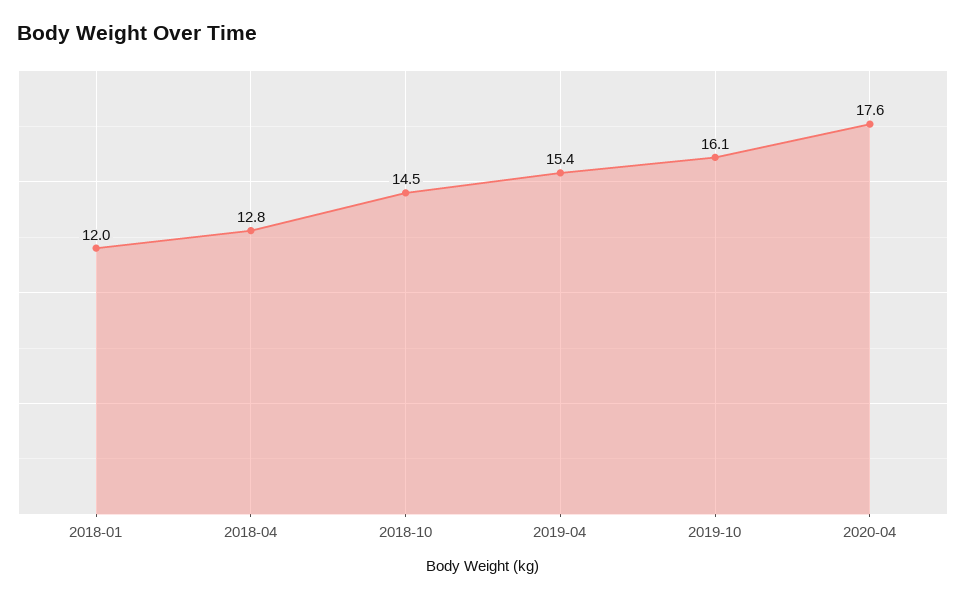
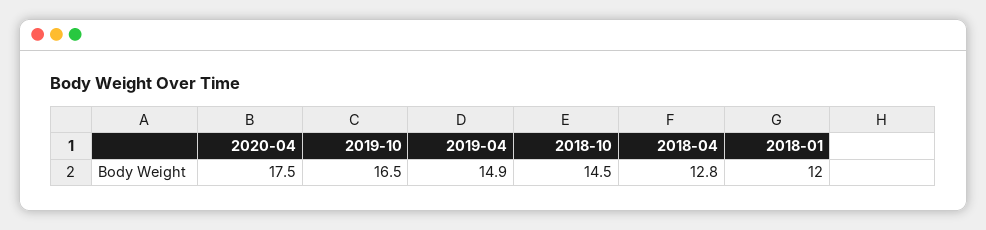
2019-04: 15.4 -> 14.9
2019-10: 16.1 -> 16.5
2020-04: 17.6 -> 17.5

